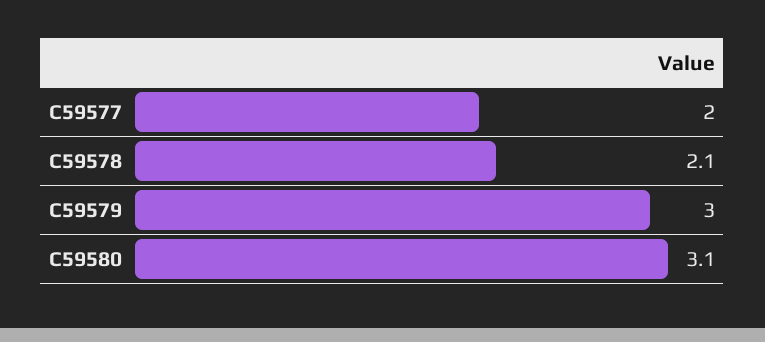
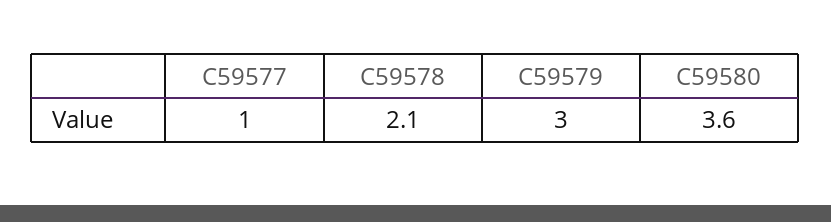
C59577: 2 -> 1
C59580: 3.1 -> 3.6

